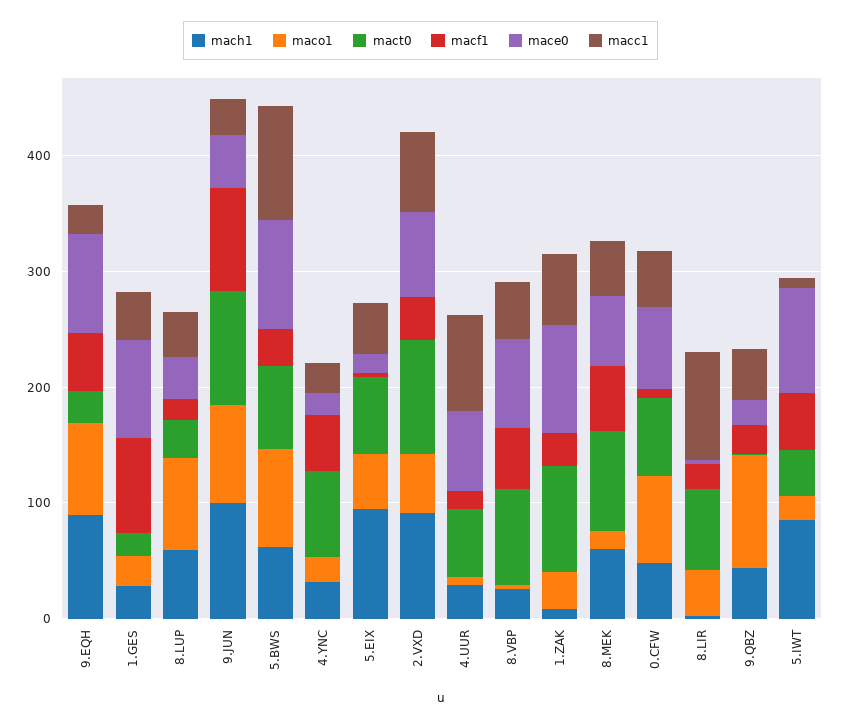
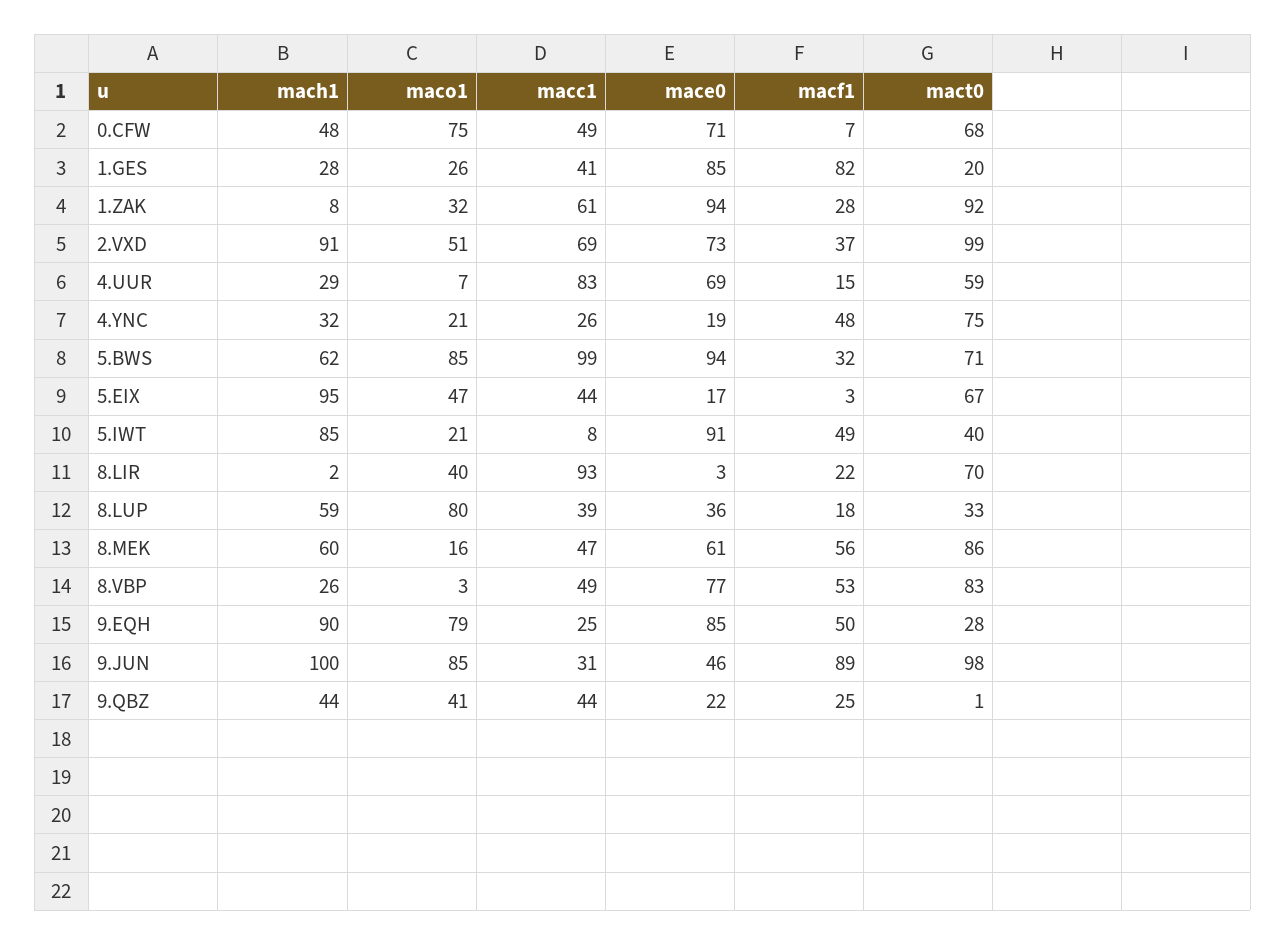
maco1, 9.QBZ: 100 -> 41

